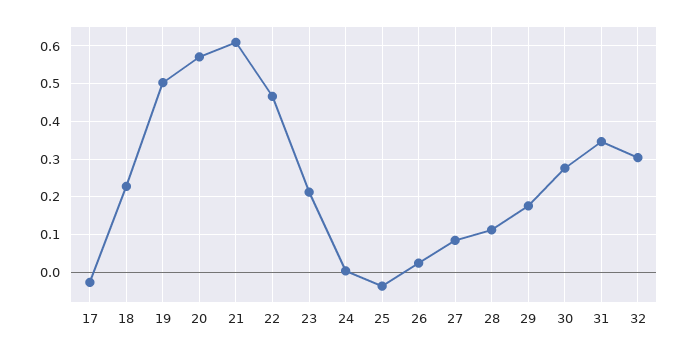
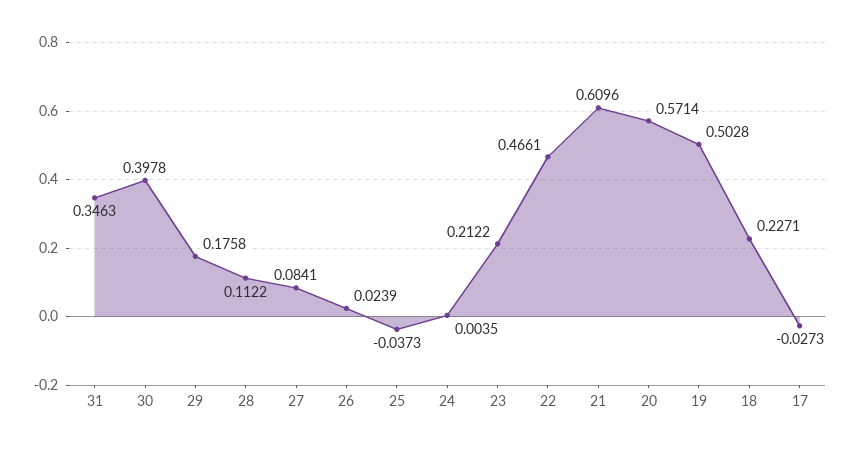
30: 0.28 -> 0.3978
32: 0.3 -> none

